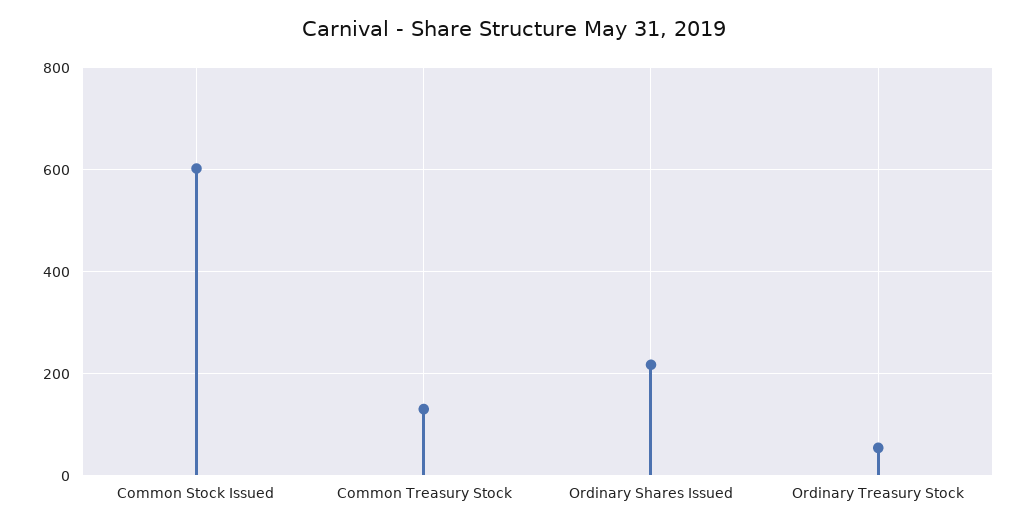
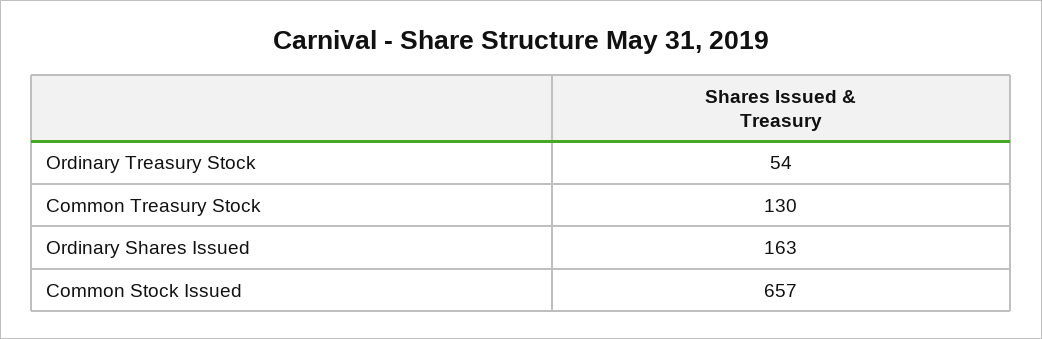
Common Stock Issued: 600 -> 657
Ordinary Shares Issued: 220 -> 163

